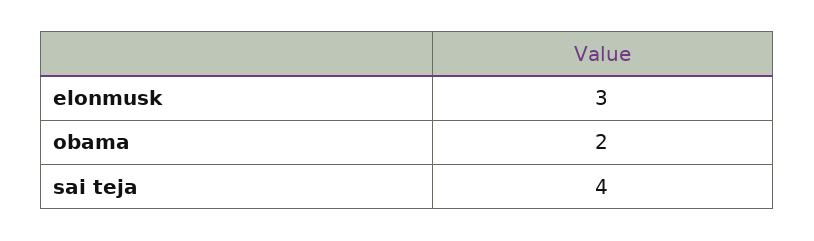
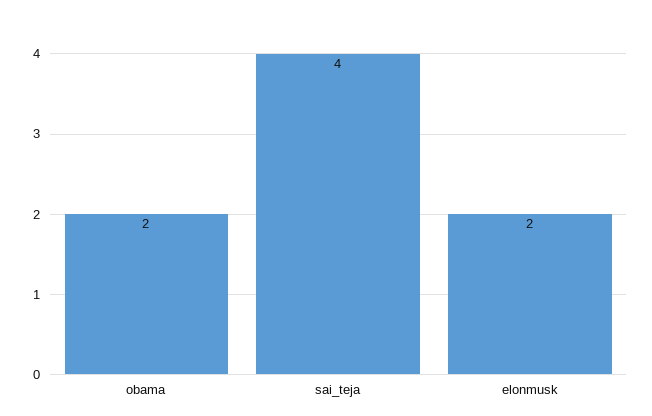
elonmusk: 3 -> 2

